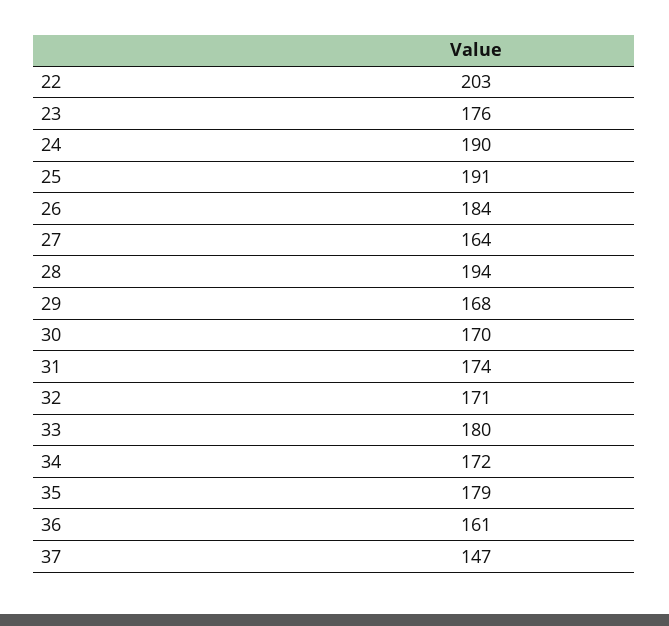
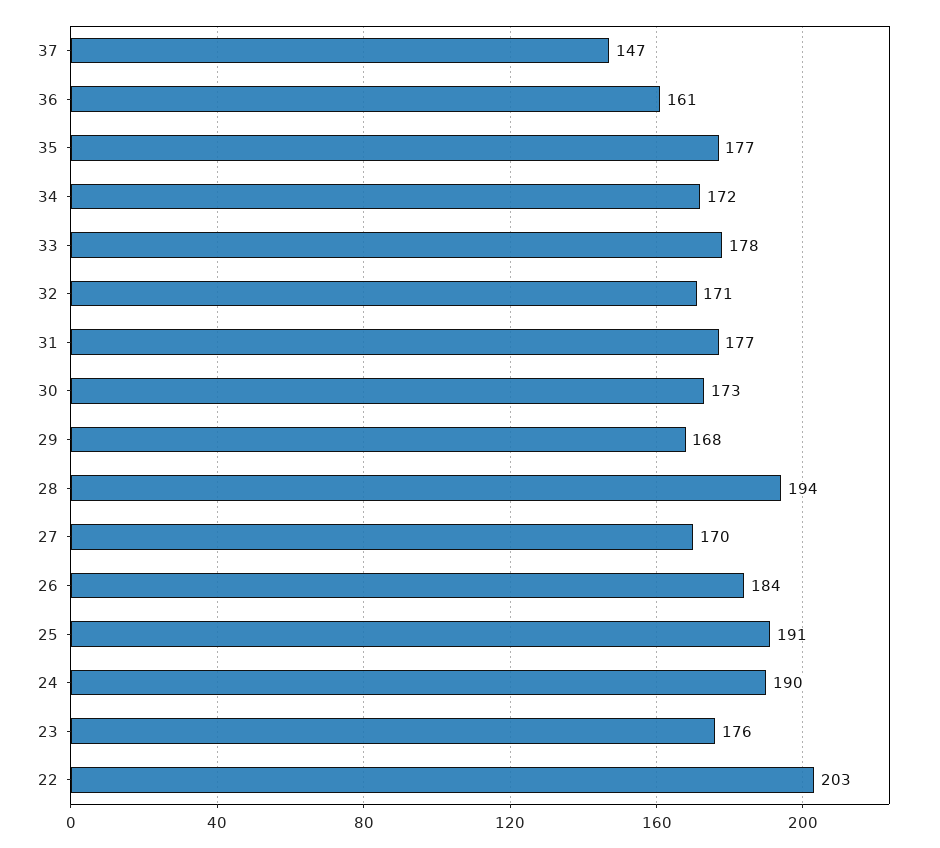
27: 164 -> 170
30: 170 -> 173
31: 174 -> 177
33: 180 -> 178
35: 179 -> 177

